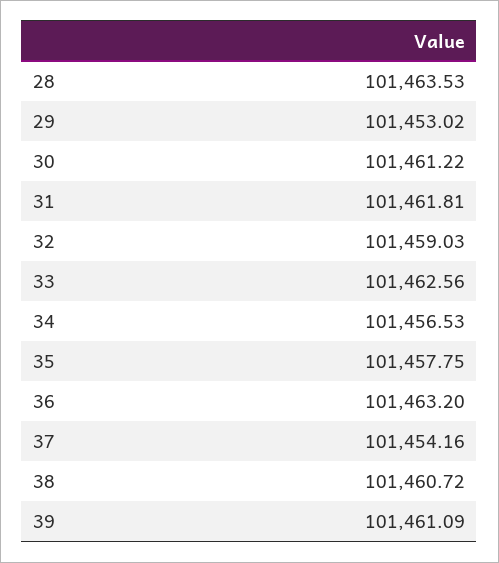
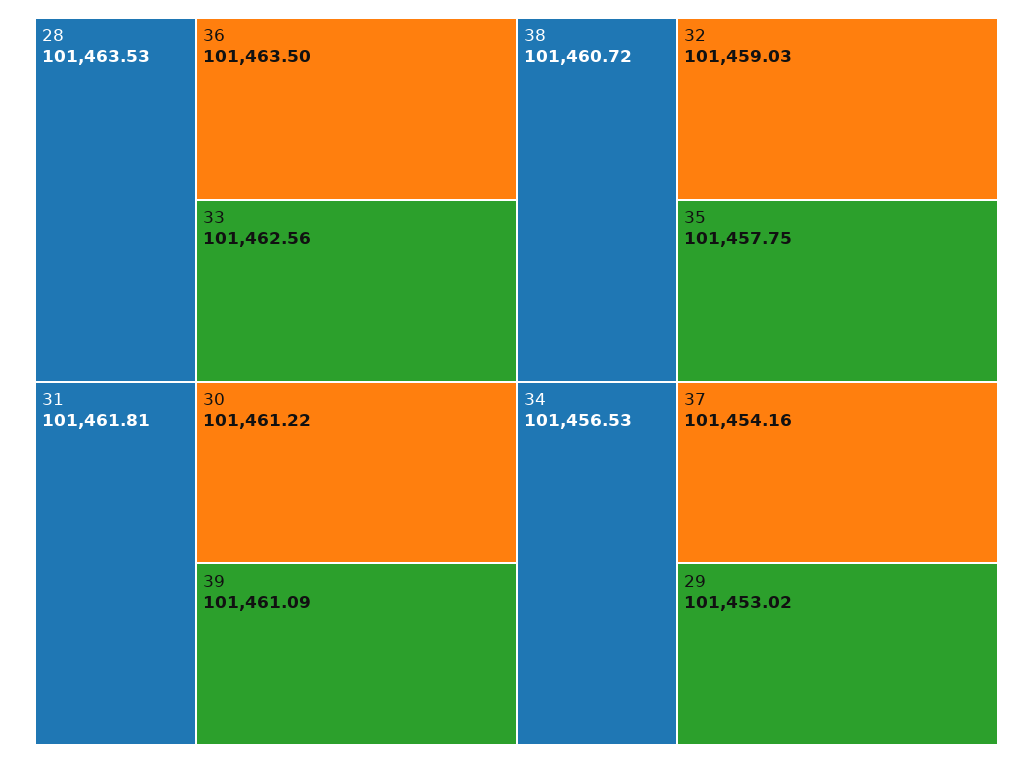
36: 101463.2 -> 101463.5

